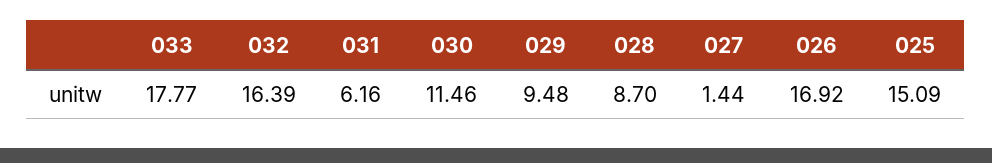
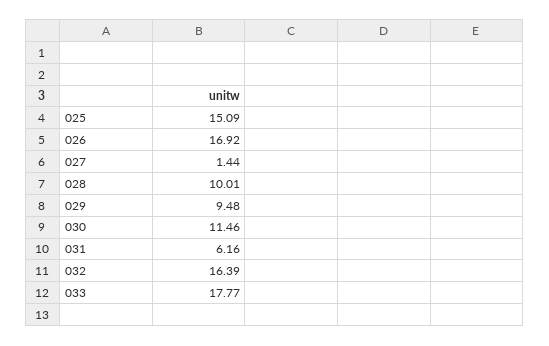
028: 8.7 -> 10.01

